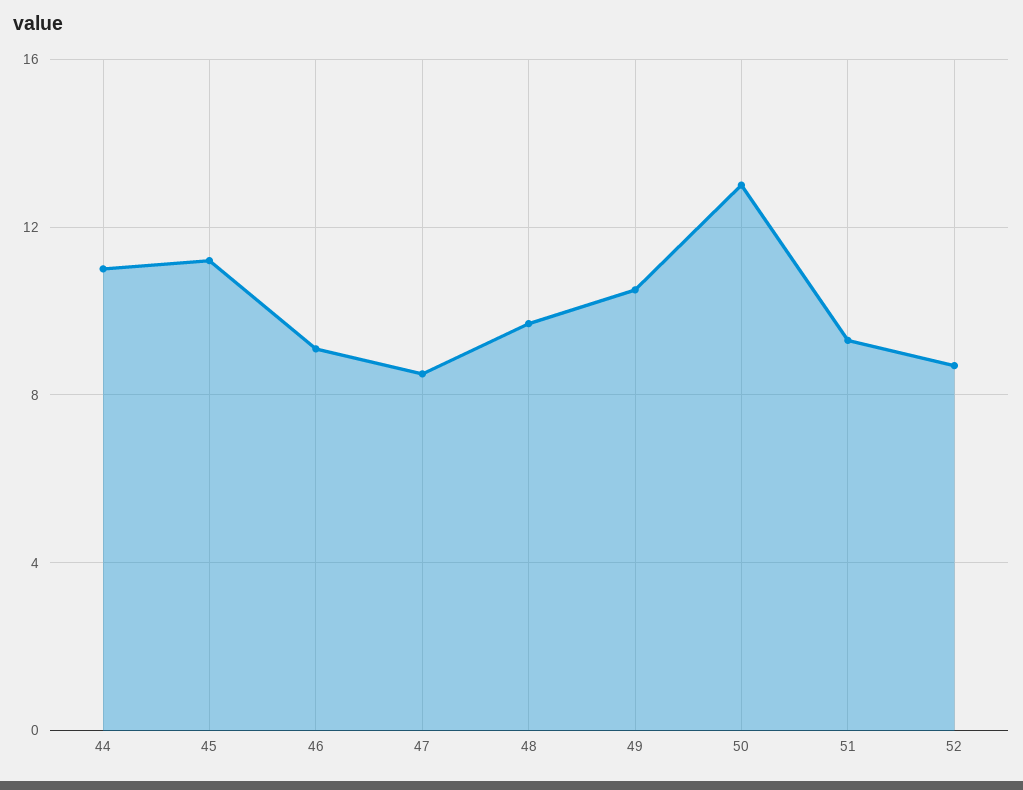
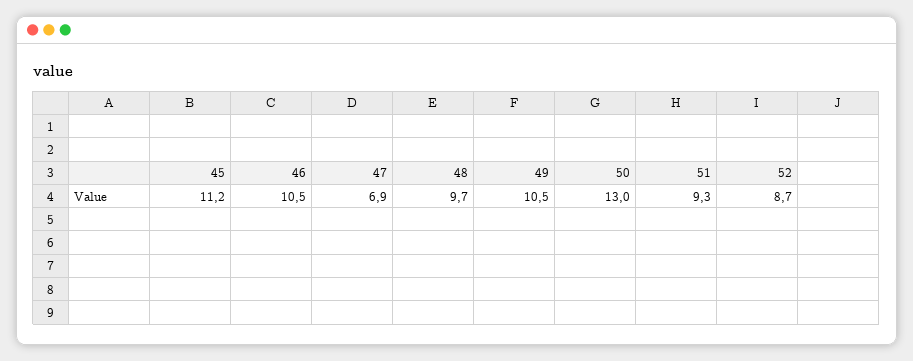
44: 11 -> none
46: 9 -> 10.5
47: 8.5 -> 6.9

